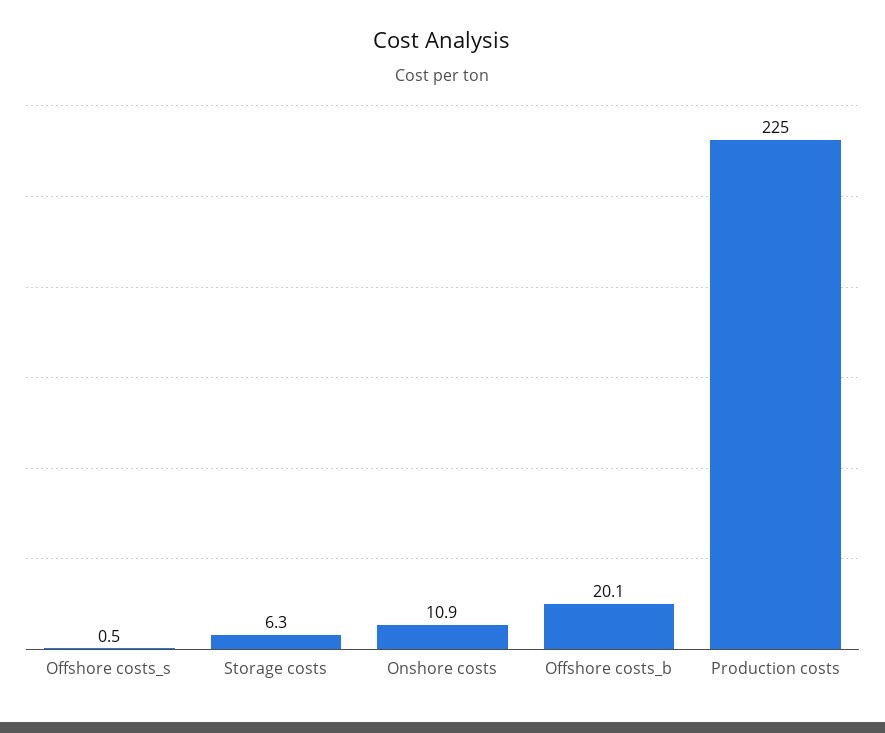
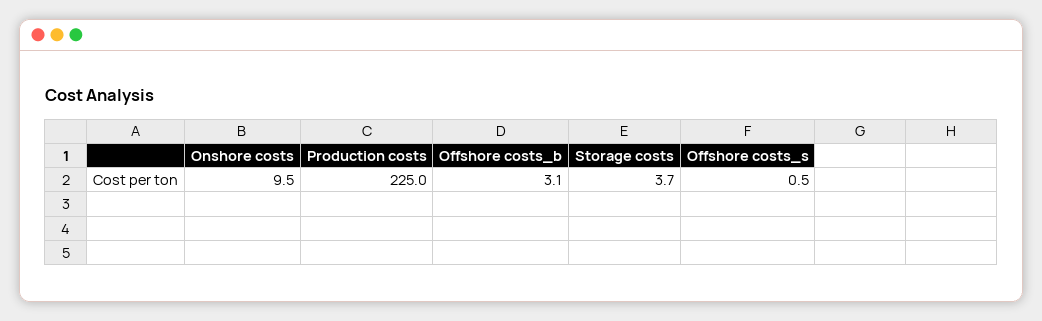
Storage costs: 6.3 -> 3.7
Onshore costs: 10.9 -> 9.5
Offshore costs_b: 20.1 -> 3.1

